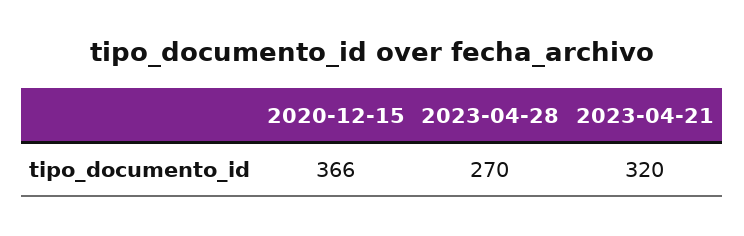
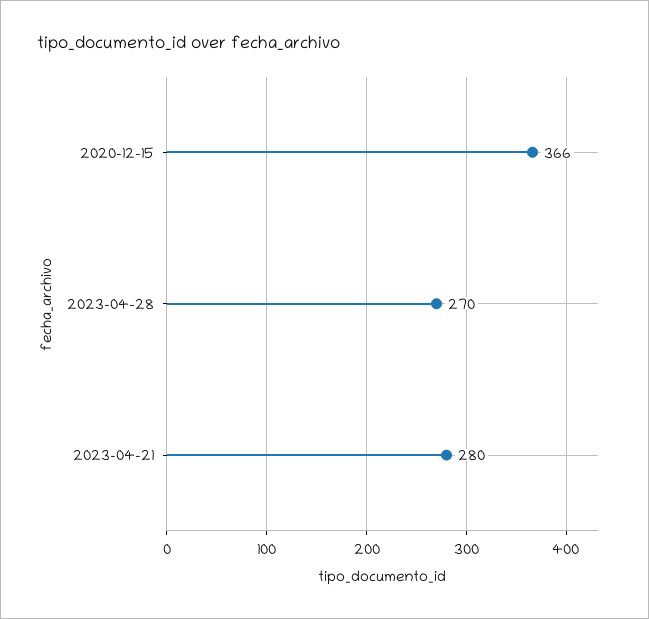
2023-04-21: 320 -> 280

